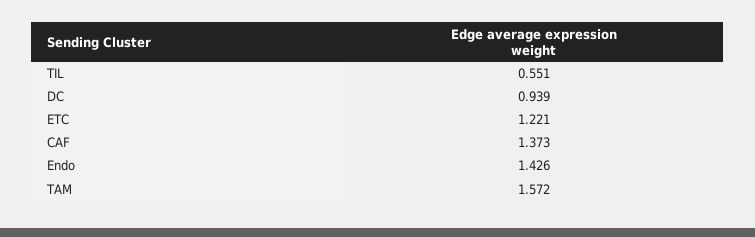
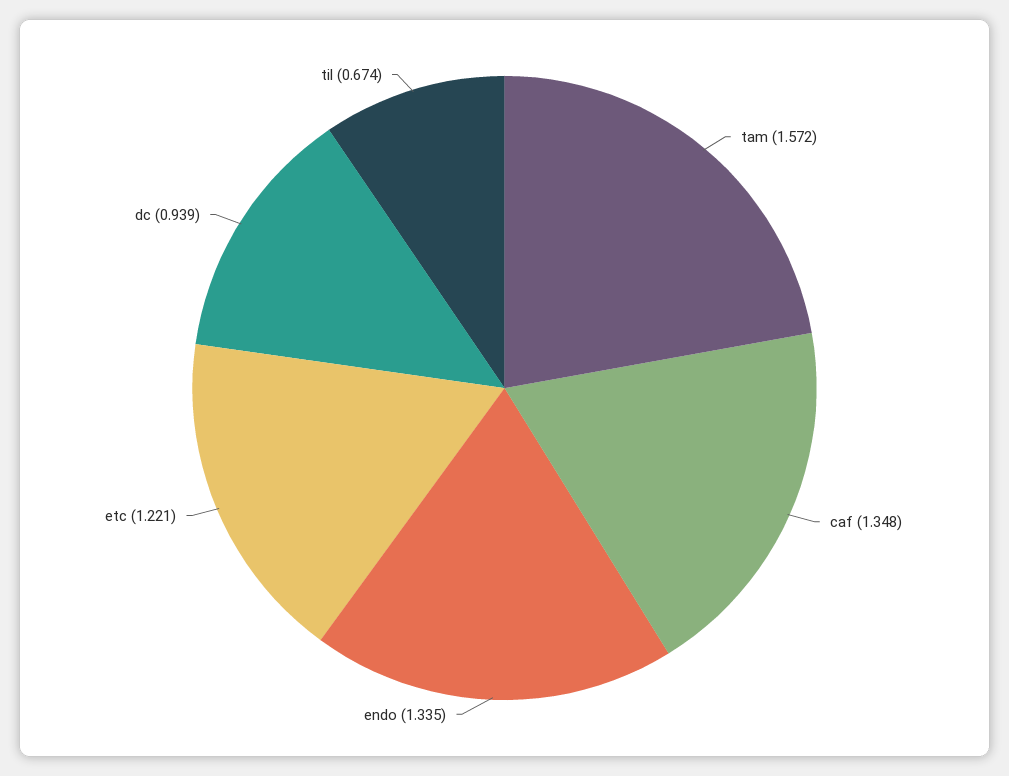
TIL: 0.551 -> 0.674
CAF: 1.373 -> 1.348
Endo: 1.426 -> 1.335

